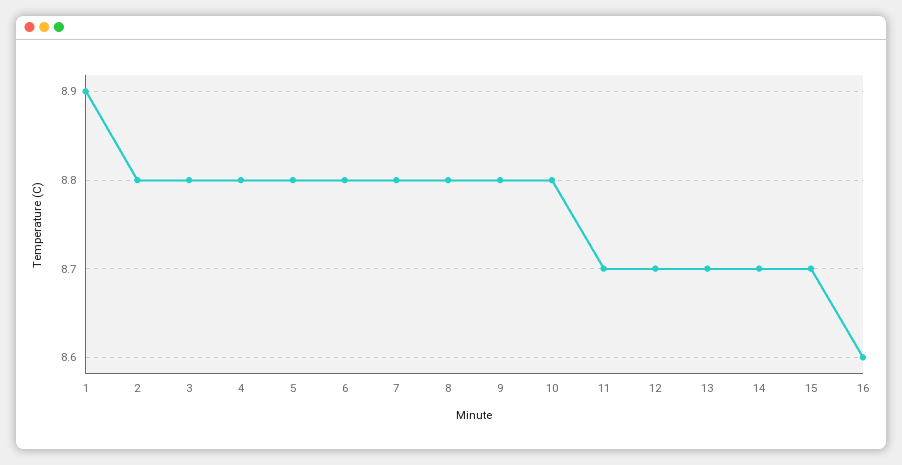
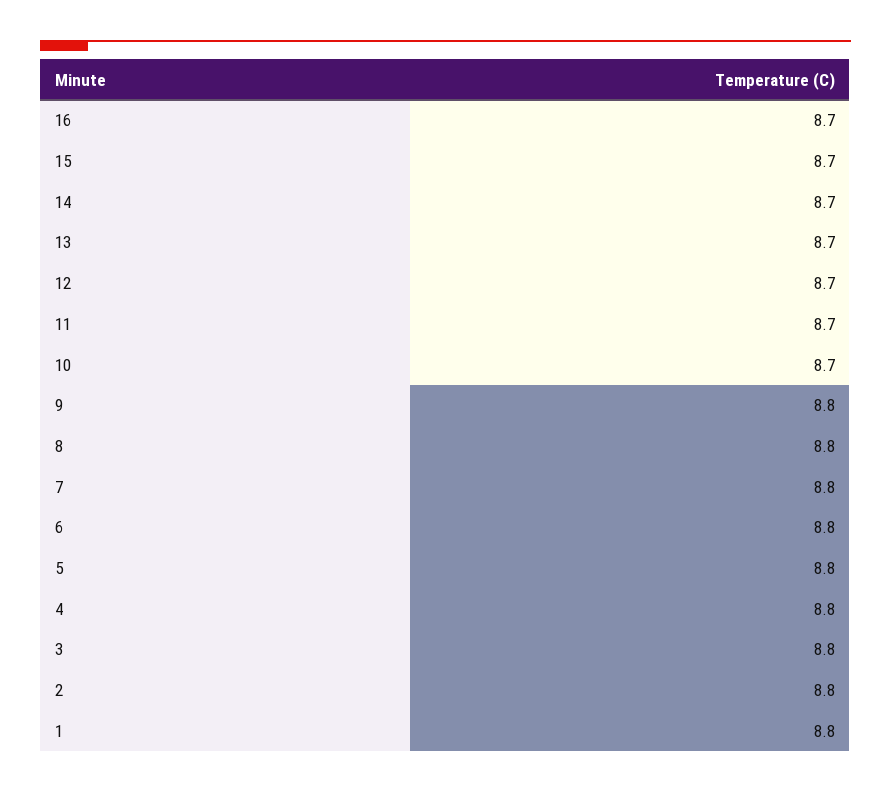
1: 8.9 -> 8.8
10: 8.8 -> 8.7
16: 8.6 -> 8.7

